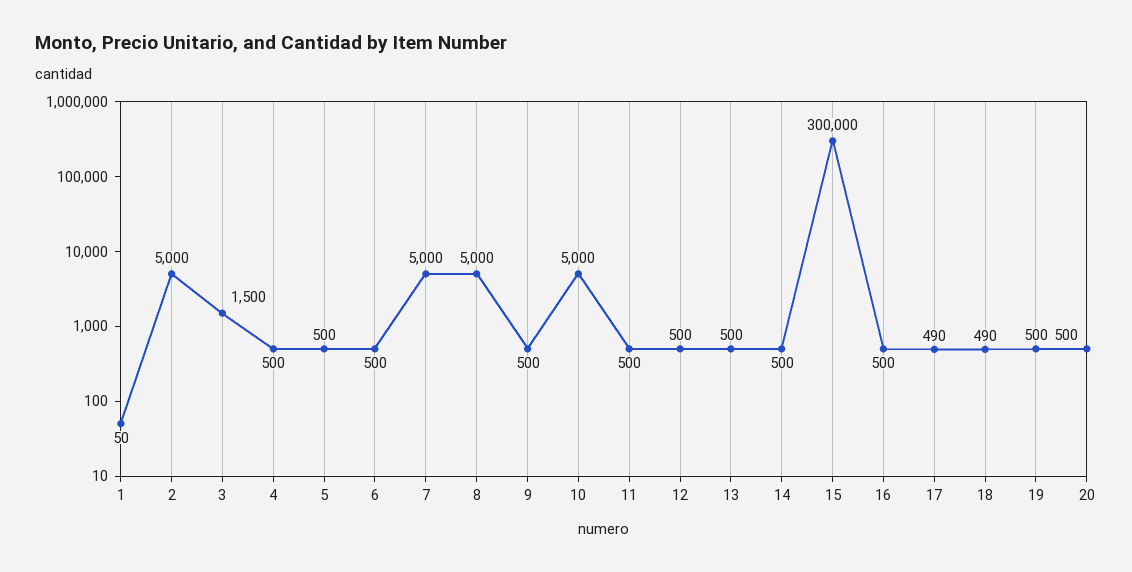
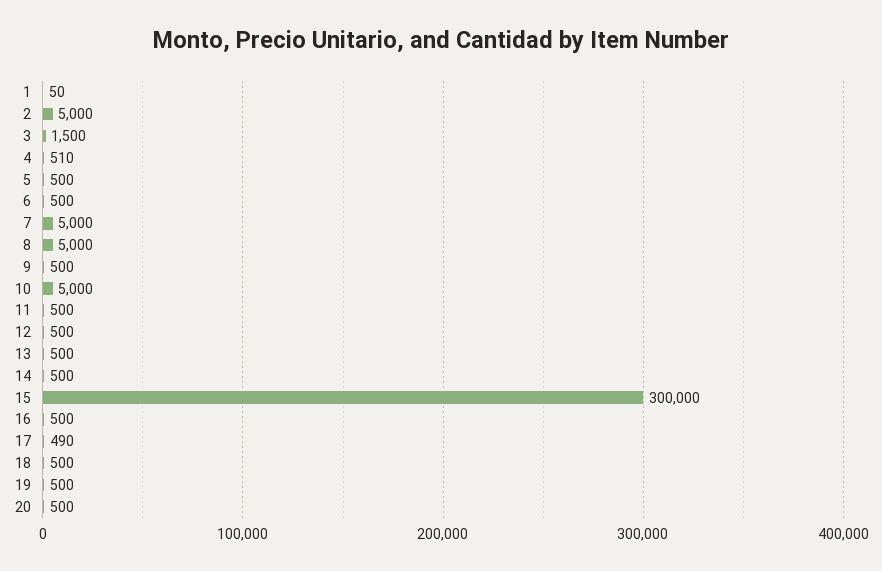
4: 500 -> 510
18: 490 -> 500

